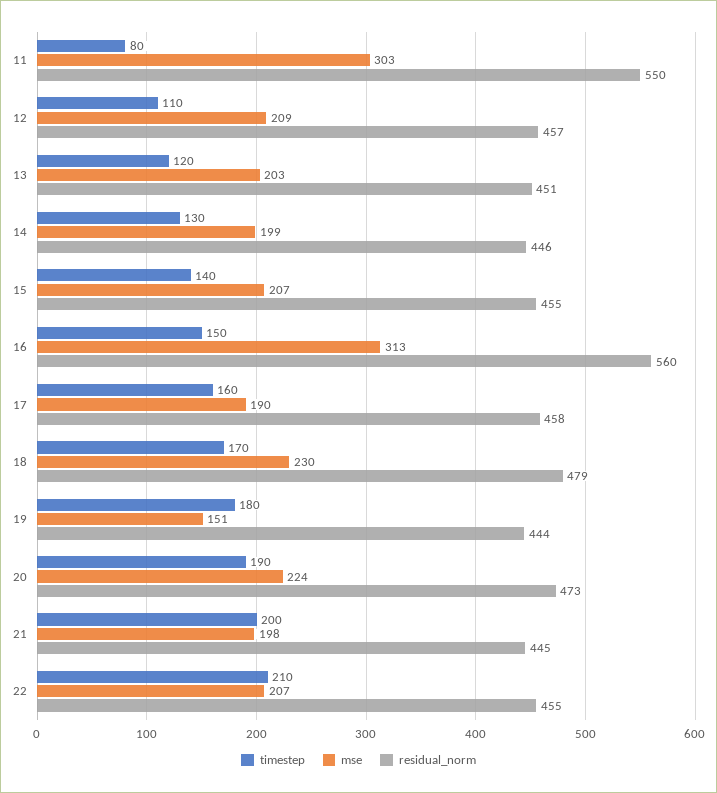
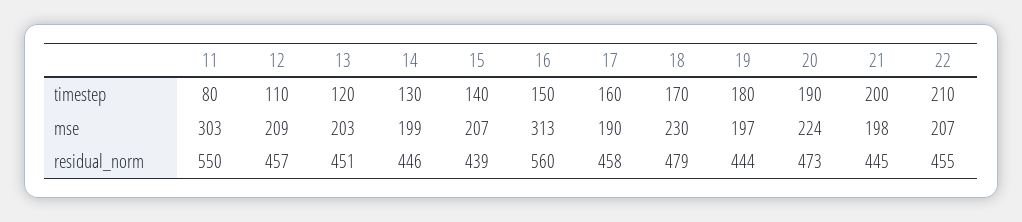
residual_norm, 15: 455 -> 439
mse, 19: 151 -> 197

